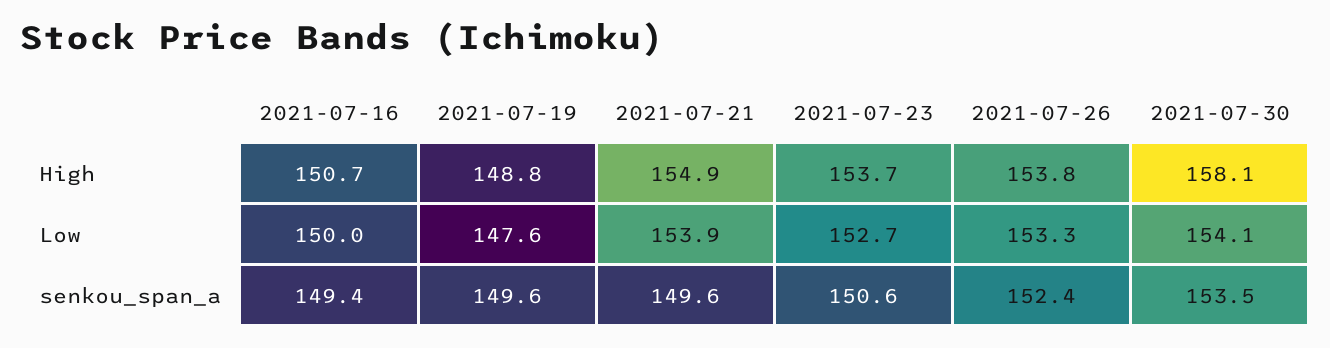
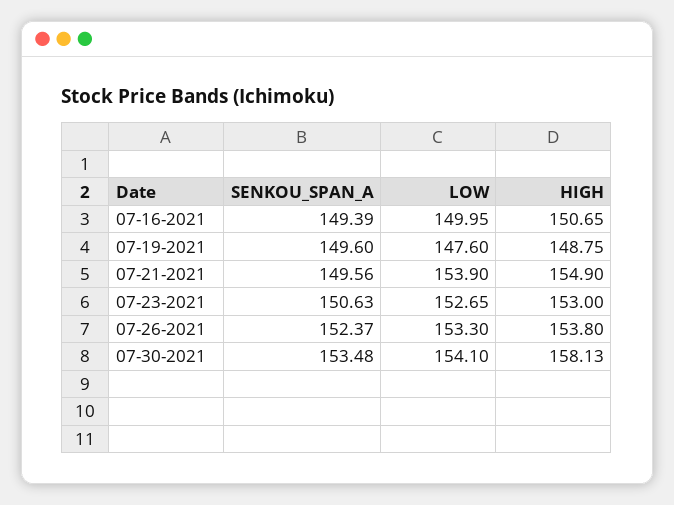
2021-07-23, High: 153.7 -> 153

